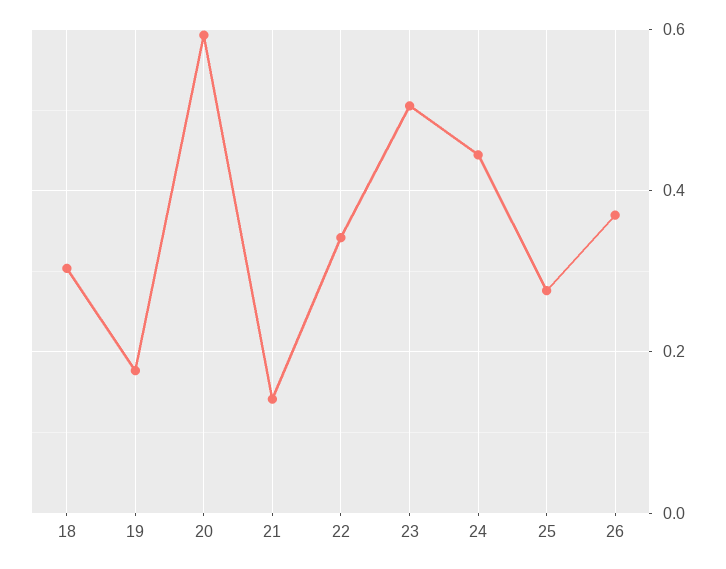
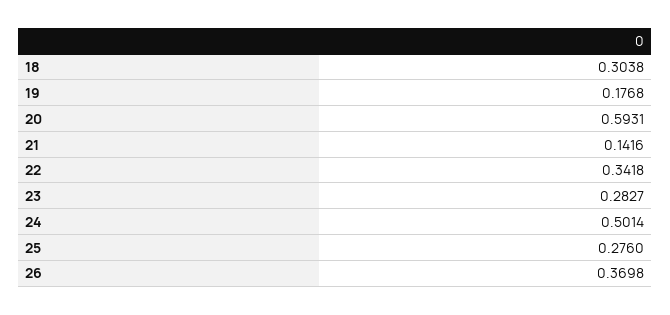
23: 0.5 -> 0.2827
24: 0.44 -> 0.5014

